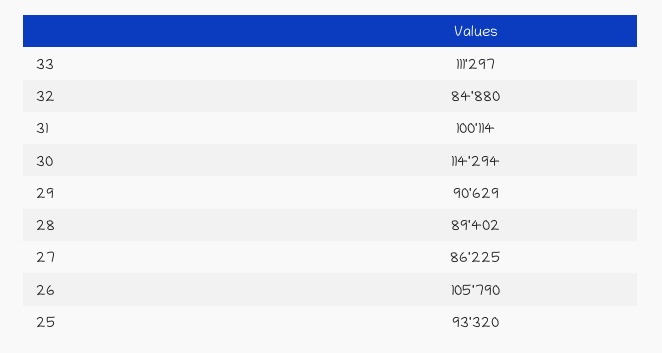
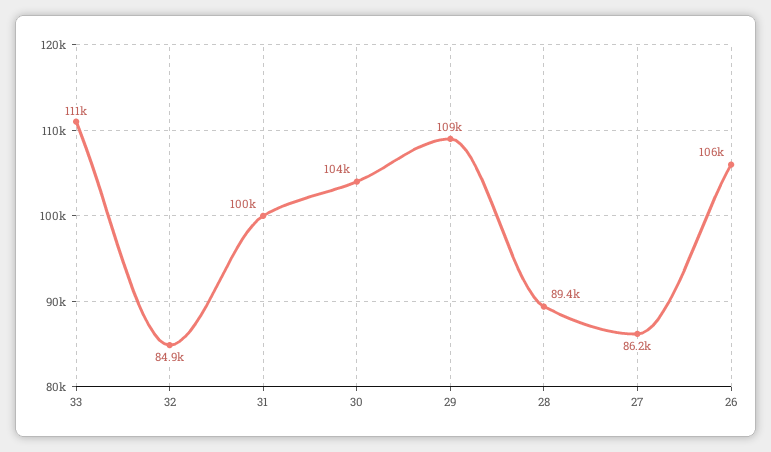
30: 114294 -> 104000
29: 90629 -> 109000
25: 93320 -> none

